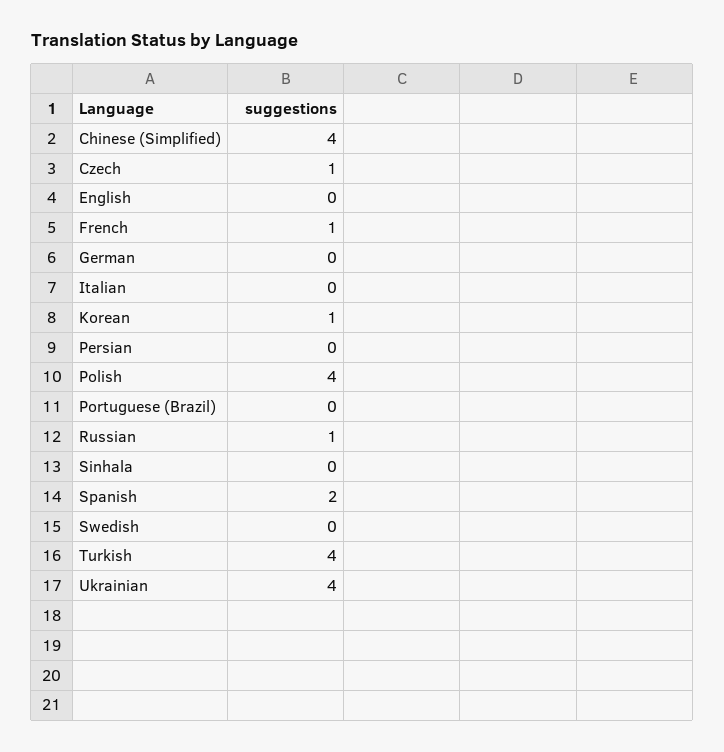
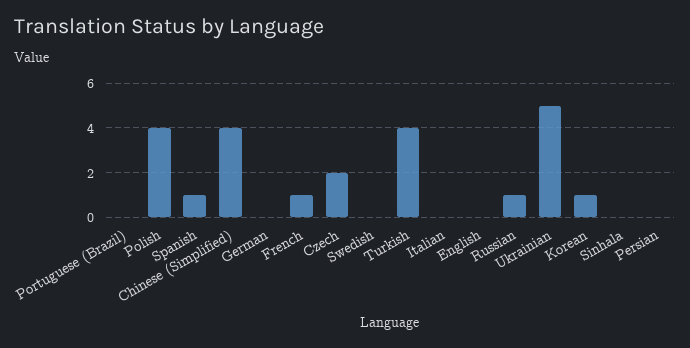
Czech: 1 -> 2
Spanish: 2 -> 1
Ukrainian: 4 -> 5

